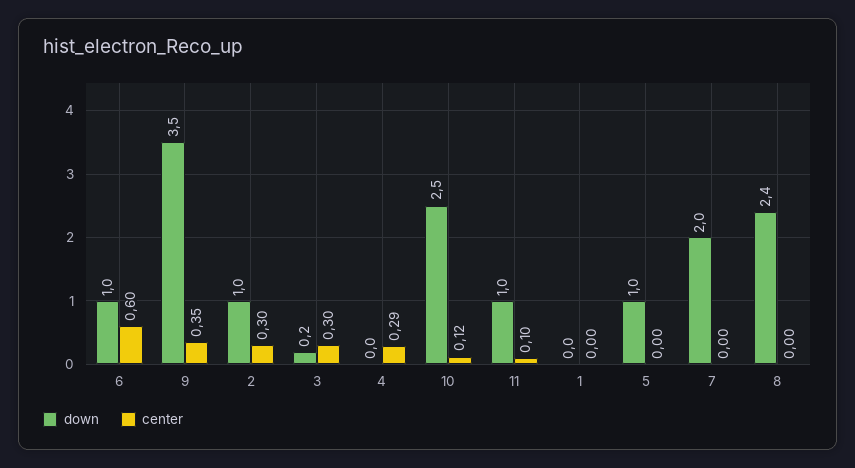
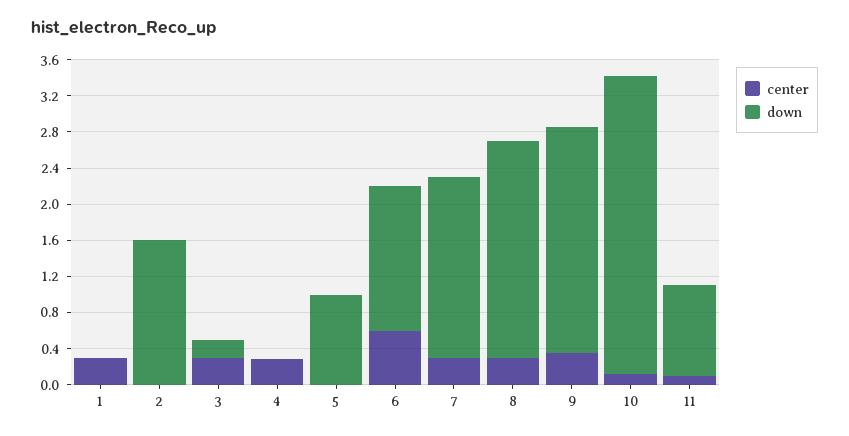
down, 6: 1 -> 1.6
down, 9: 3.5 -> 2.5
down, 2: 1 -> 1.6
center, 2: 0.3 -> 0
down, 10: 2.5 -> 3.3
center, 1: 0 -> 0.3
center, 7: 0 -> 0.3
center, 8: 0 -> 0.3

